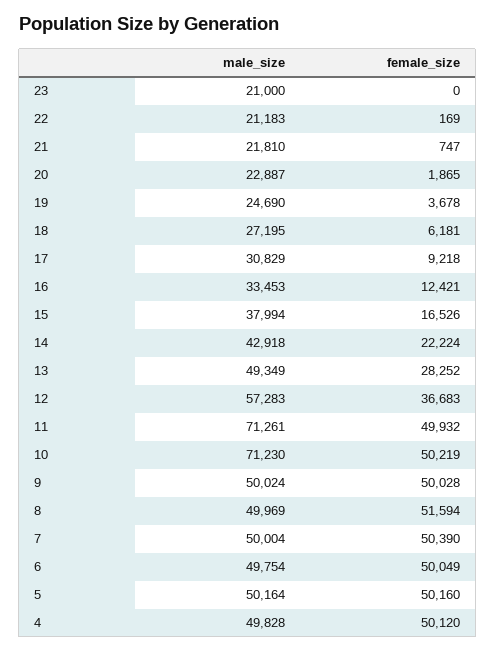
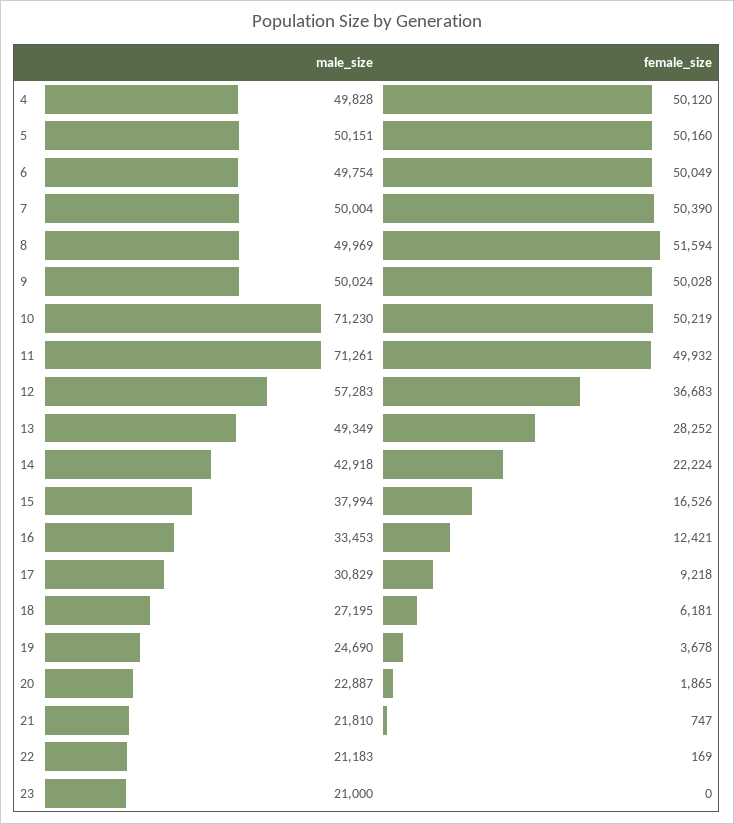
male_size, 5: 50164 -> 50151

